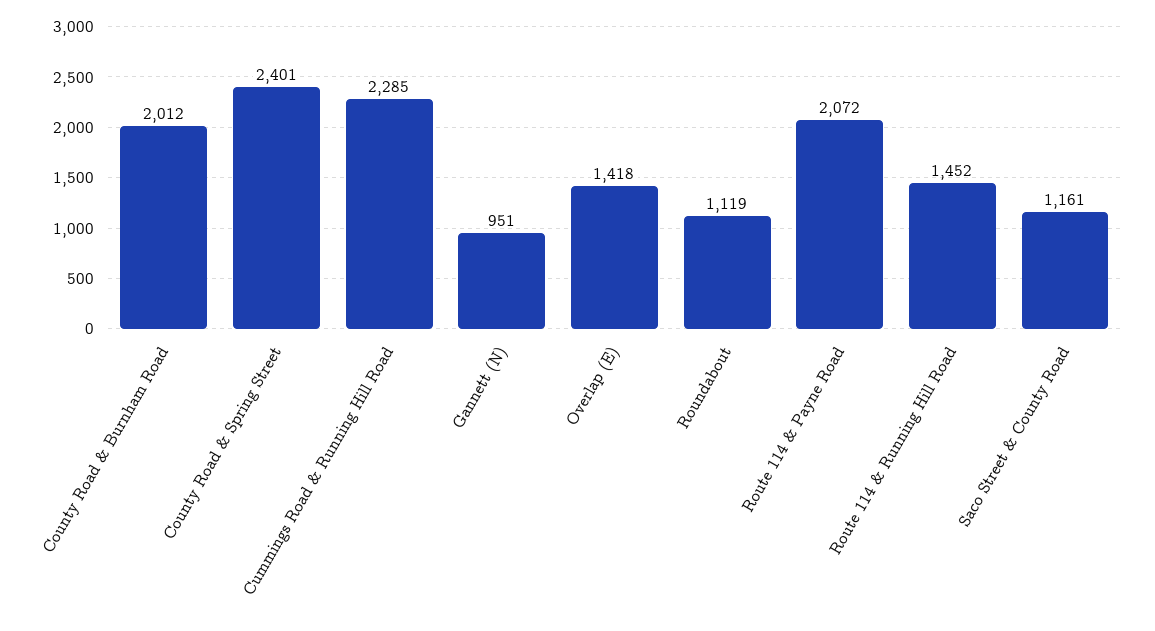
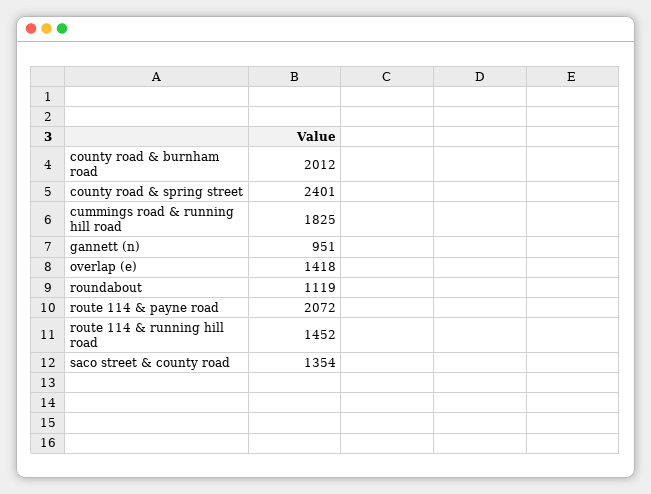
Cummings Road & Running Hill Road: 2285 -> 1825
Saco Street & County Road: 1161 -> 1354

